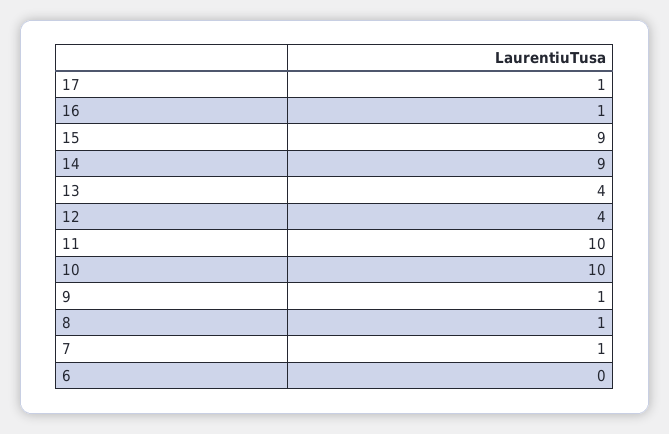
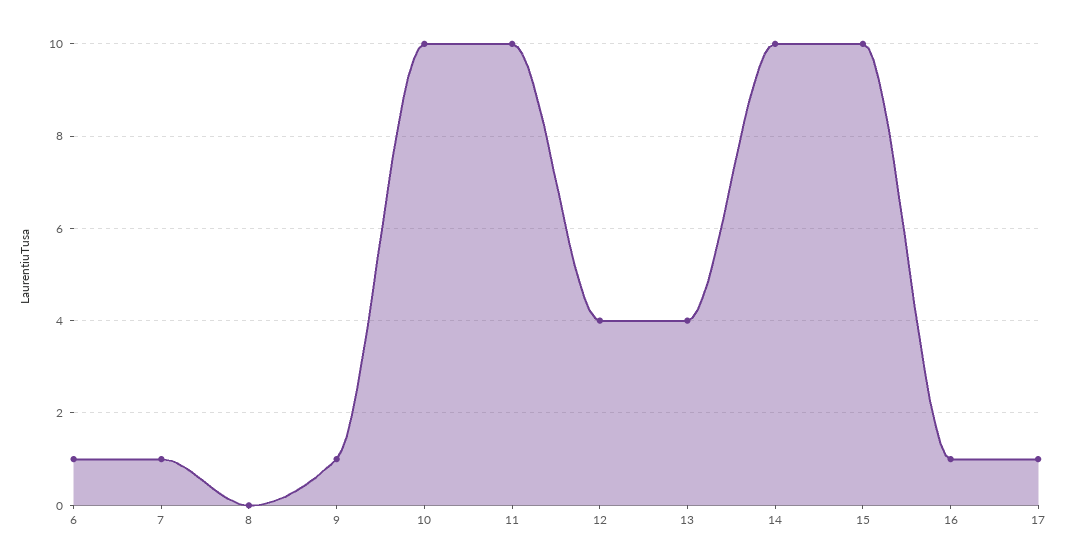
15: 9 -> 10
14: 9 -> 10
8: 1 -> 0
6: 0 -> 1

